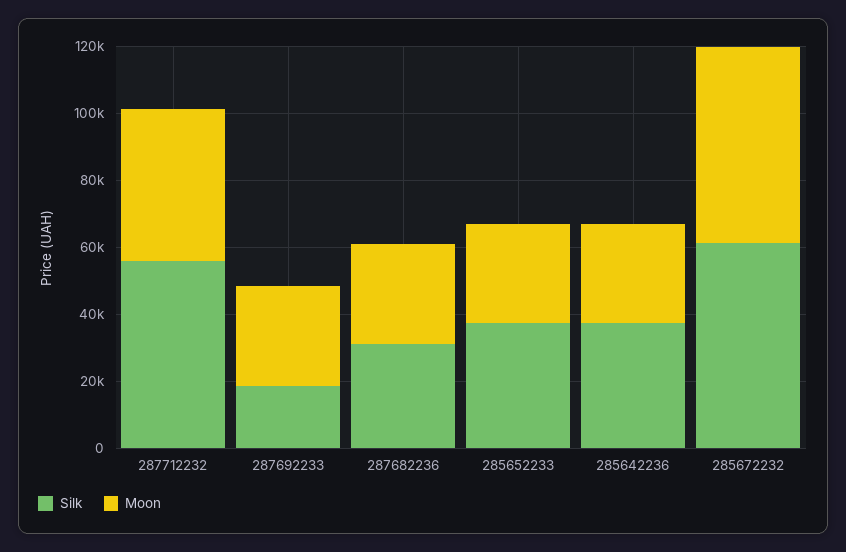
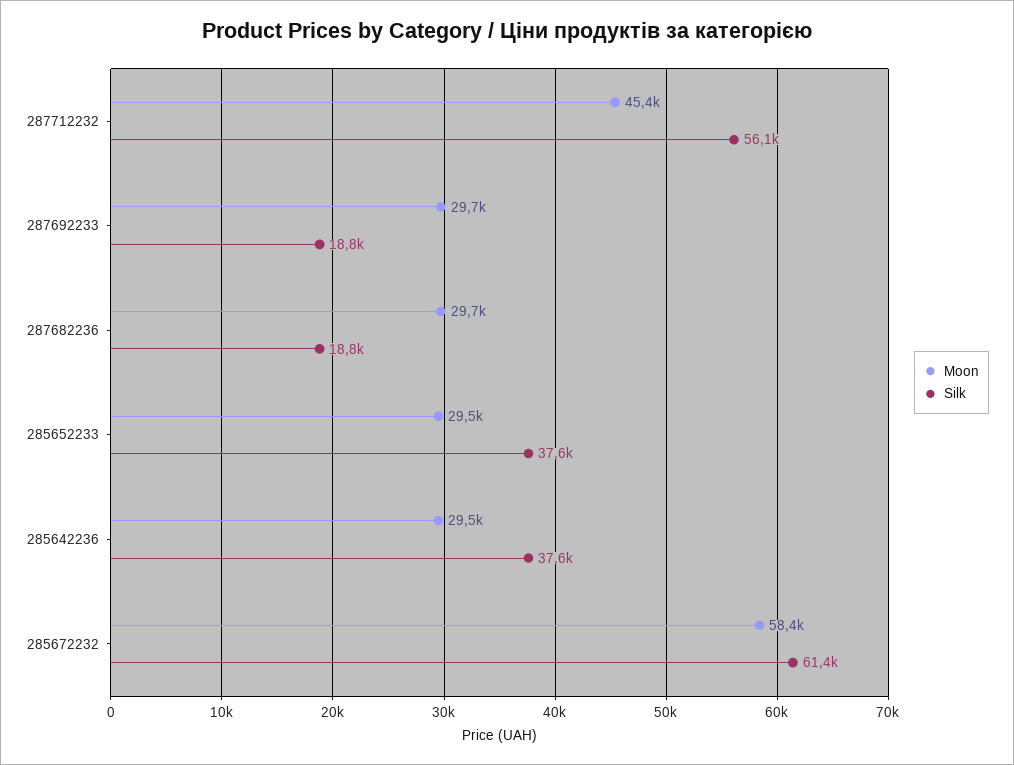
Silk, 287682236: 30000 -> 18800

